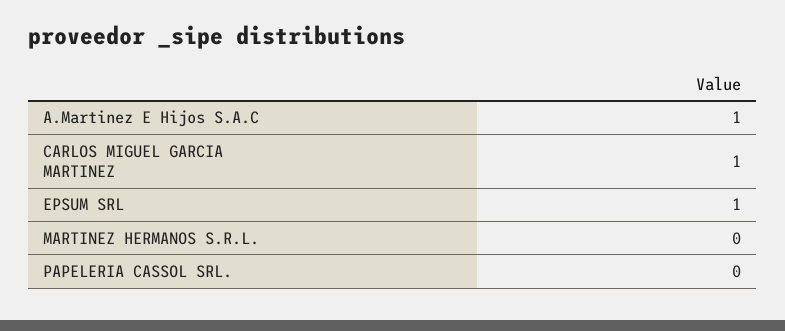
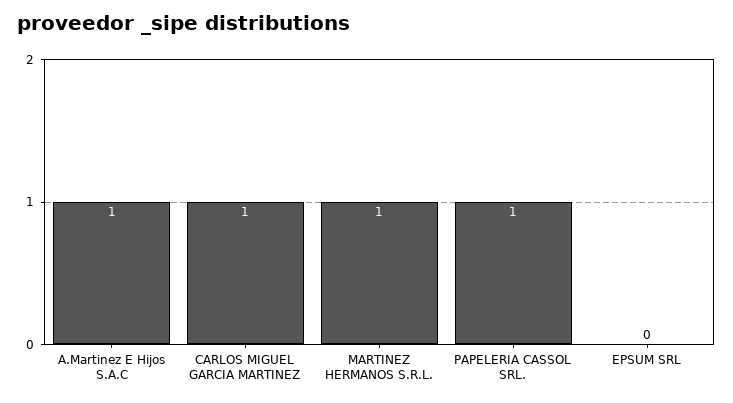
EPSUM SRL: 1 -> 0
MARTINEZ HERMANOS S.R.L.: 0 -> 1
PAPELERIA CASSOL SRL.: 0 -> 1

